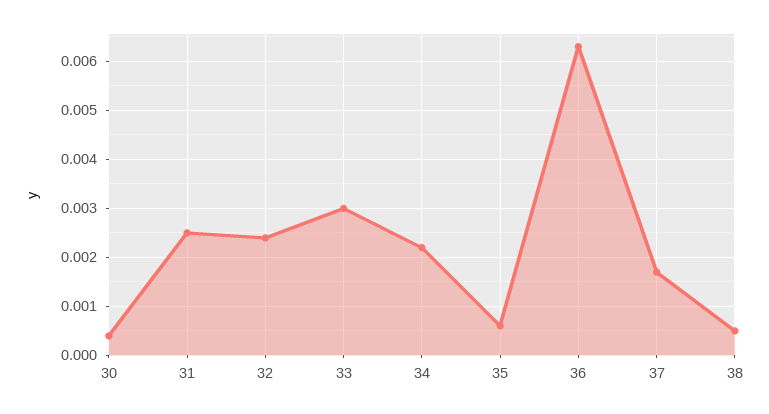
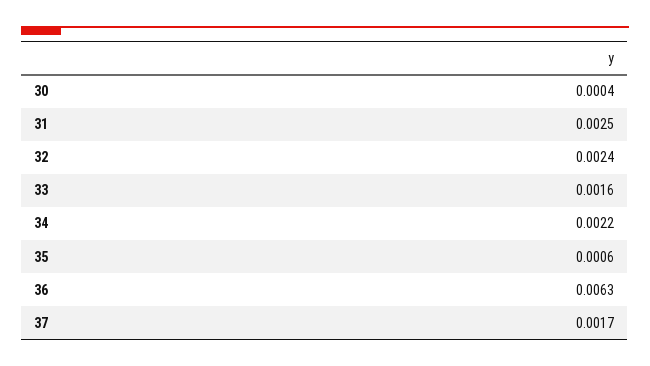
33: 0.003 -> 0.0016
38: 0.0005 -> none

